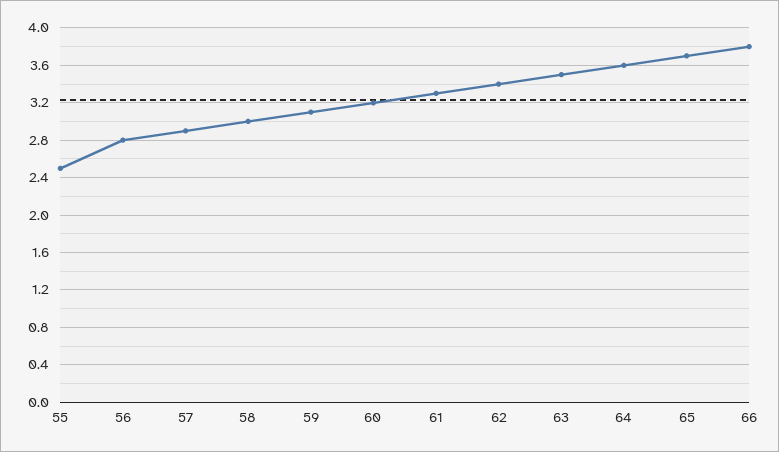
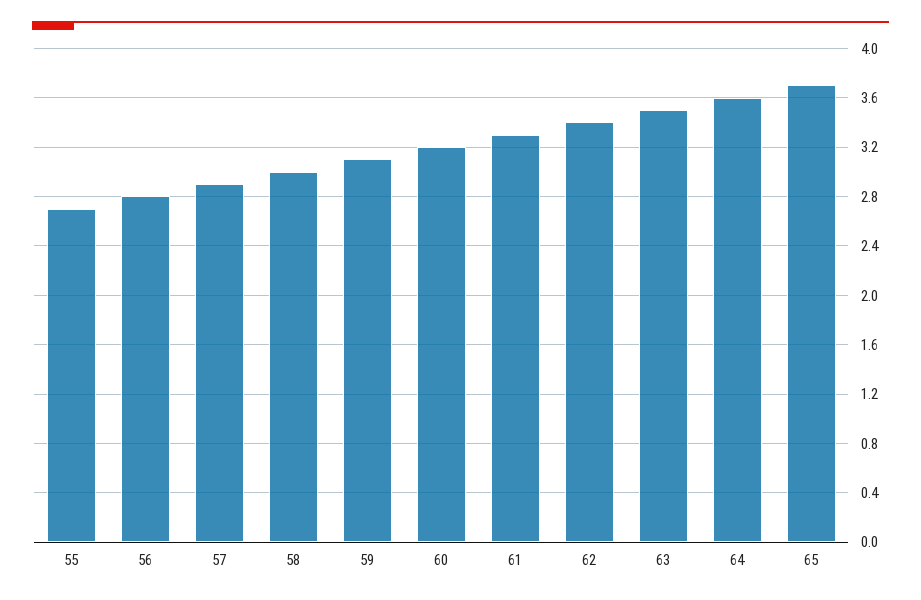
55: 2.5 -> 2.7
66: 3.8 -> none

